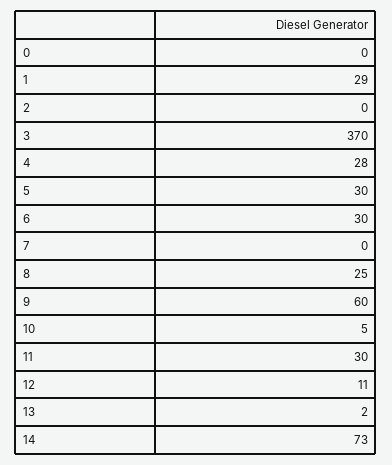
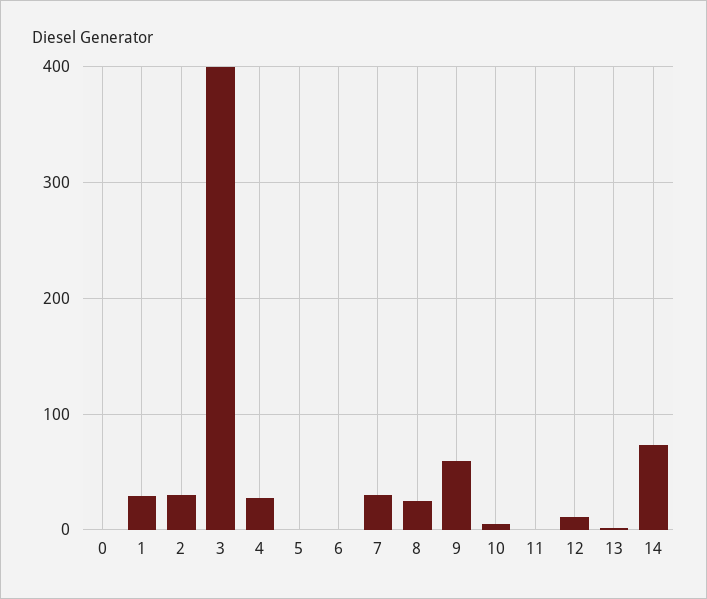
2: 0 -> 30
3: 370 -> 400
5: 30 -> 0
6: 30 -> 0
7: 0 -> 30
11: 30 -> 0

